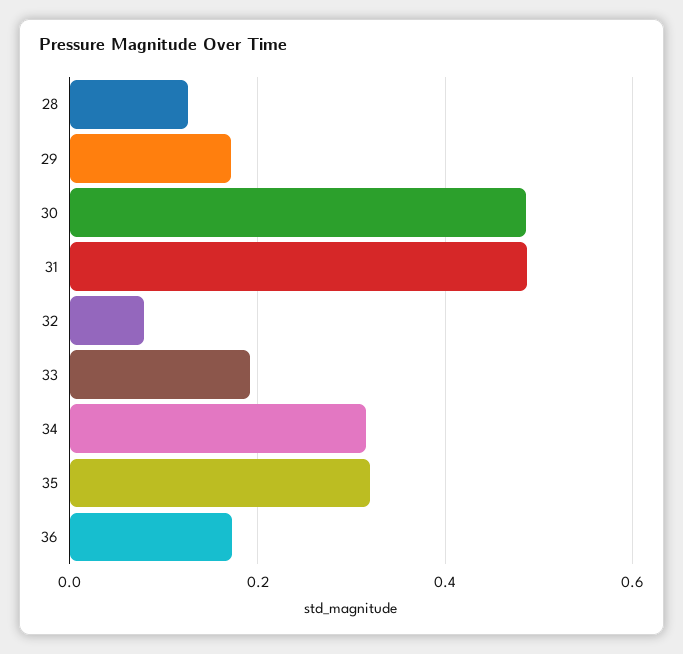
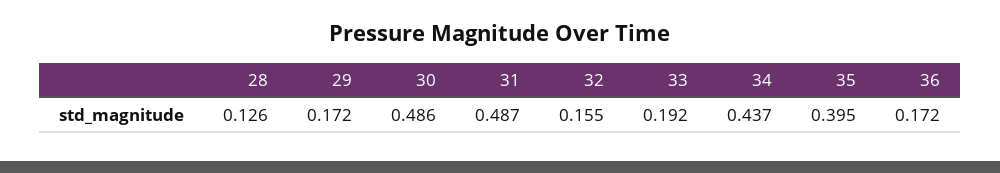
32: 0.08 -> 0.155
34: 0.32 -> 0.437
35: 0.32 -> 0.395

